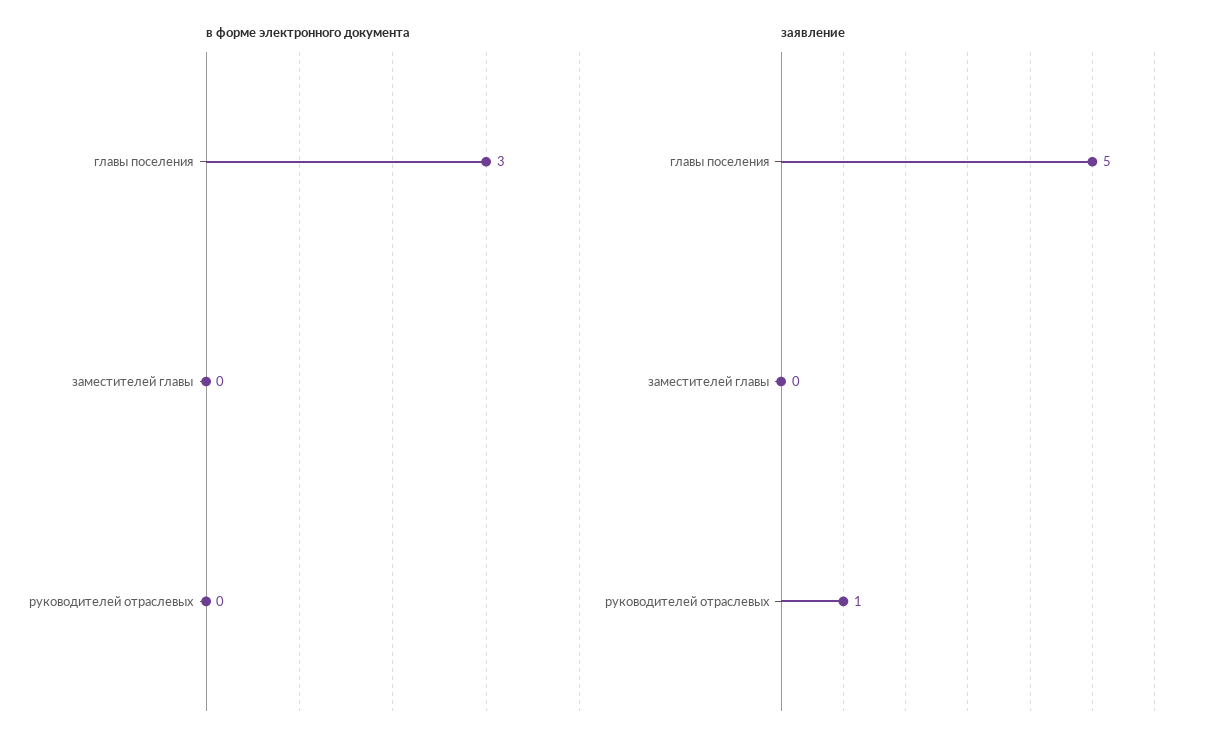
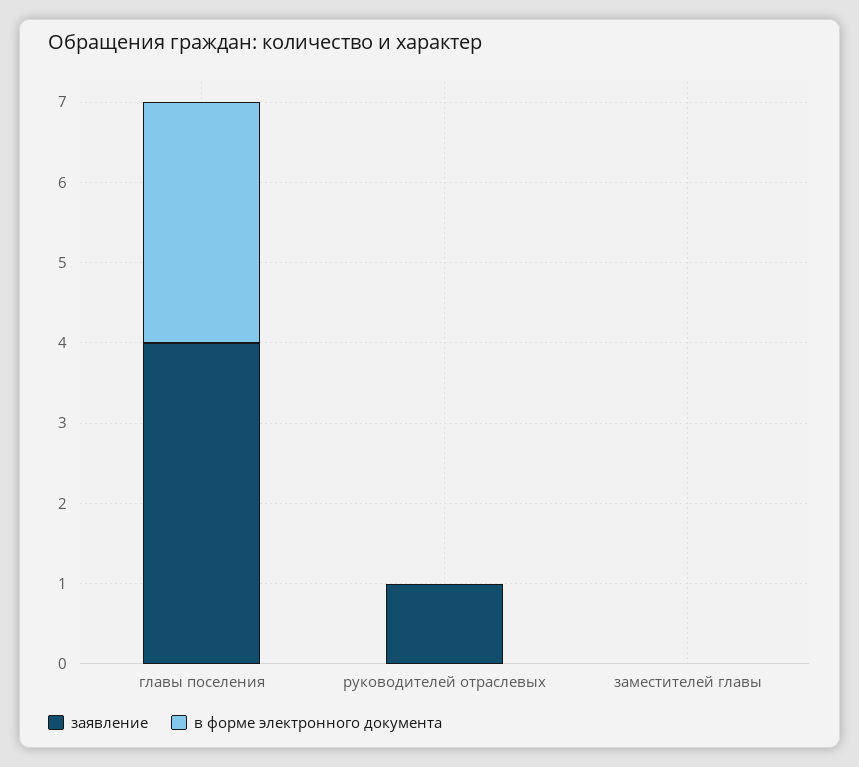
заявление, главы поселения: 5 -> 4

